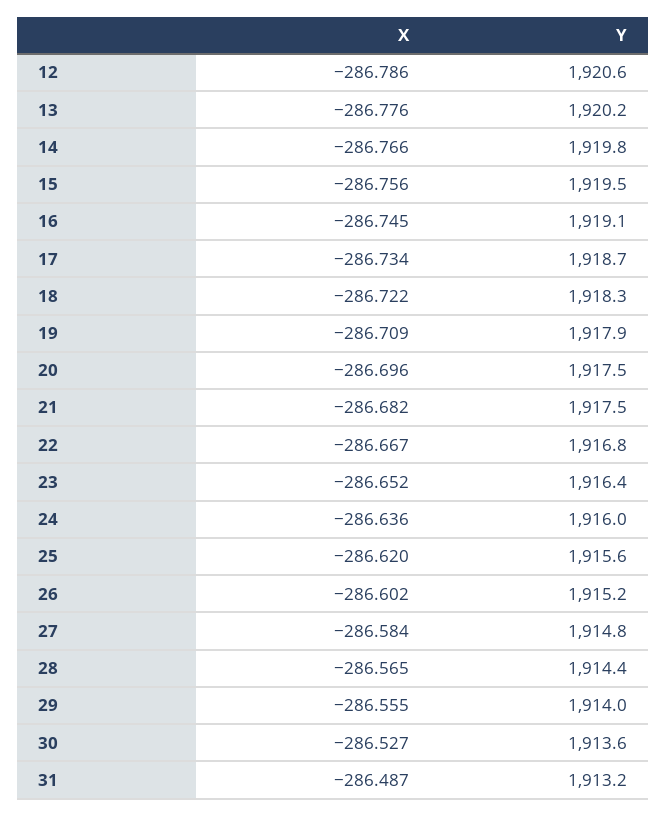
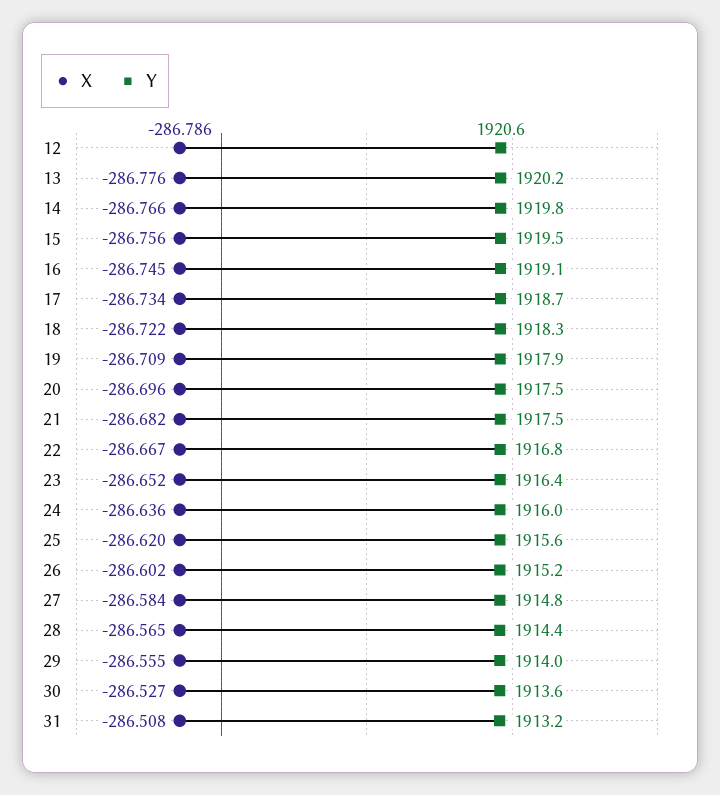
X, 31: -286.487 -> -286.508

